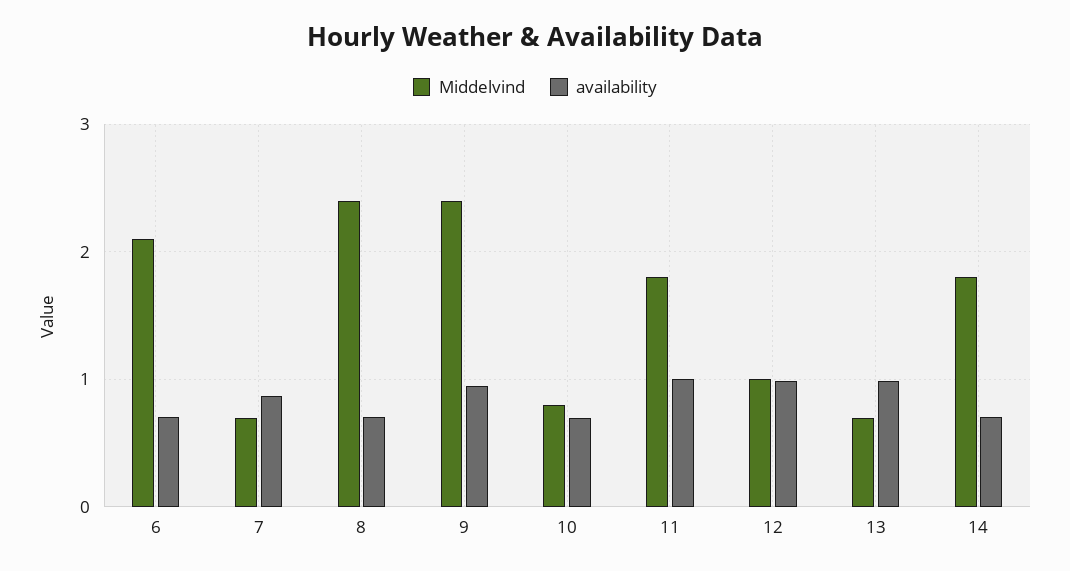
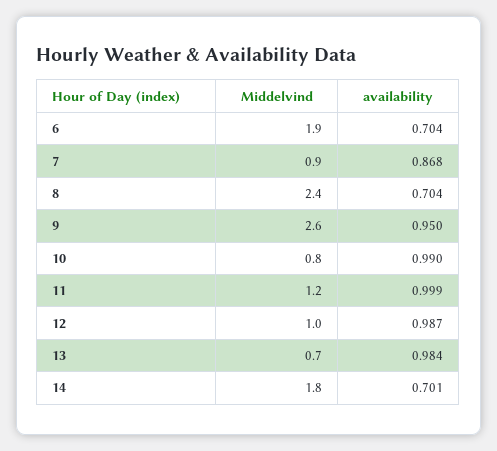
Middelvind, 6: 2.1 -> 1.9
Middelvind, 7: 0.7 -> 0.9
Middelvind, 9: 2.4 -> 2.6
availability, 10: 0.7 -> 0.99
Middelvind, 11: 1.8 -> 1.2

